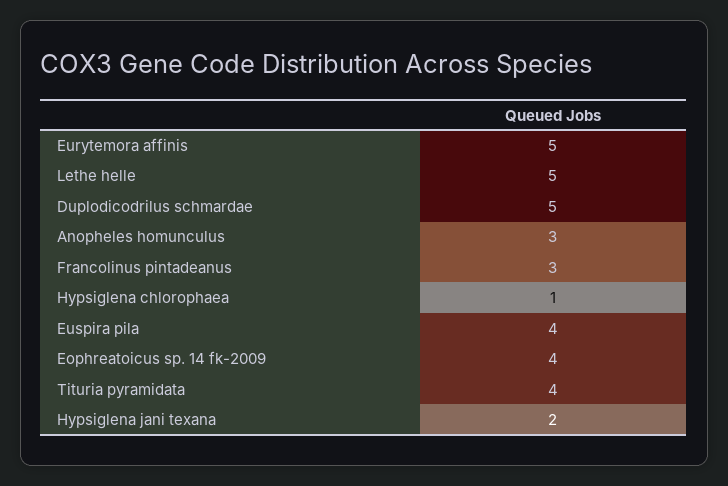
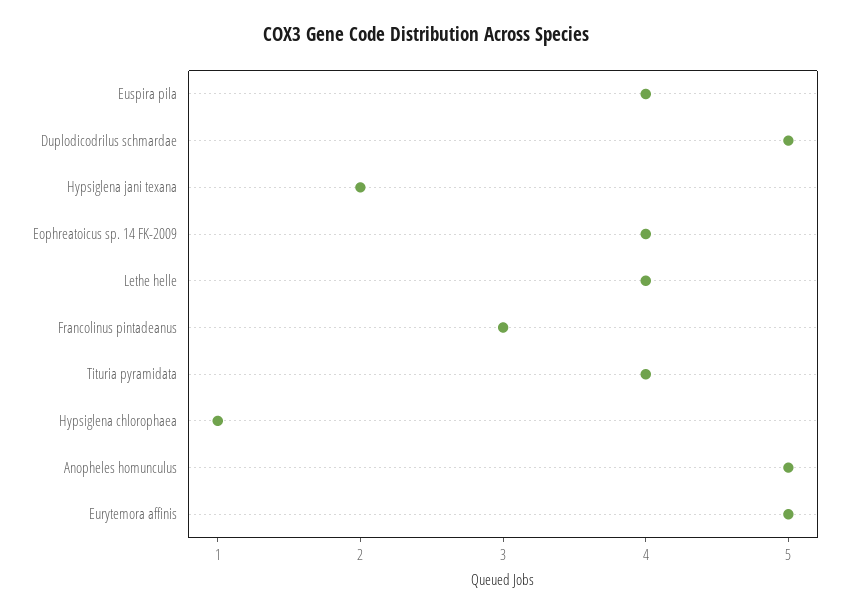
Lethe helle: 5 -> 4
Anopheles homunculus: 3 -> 5

